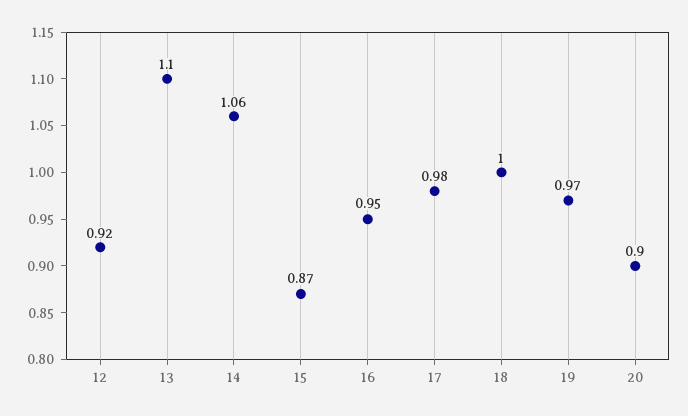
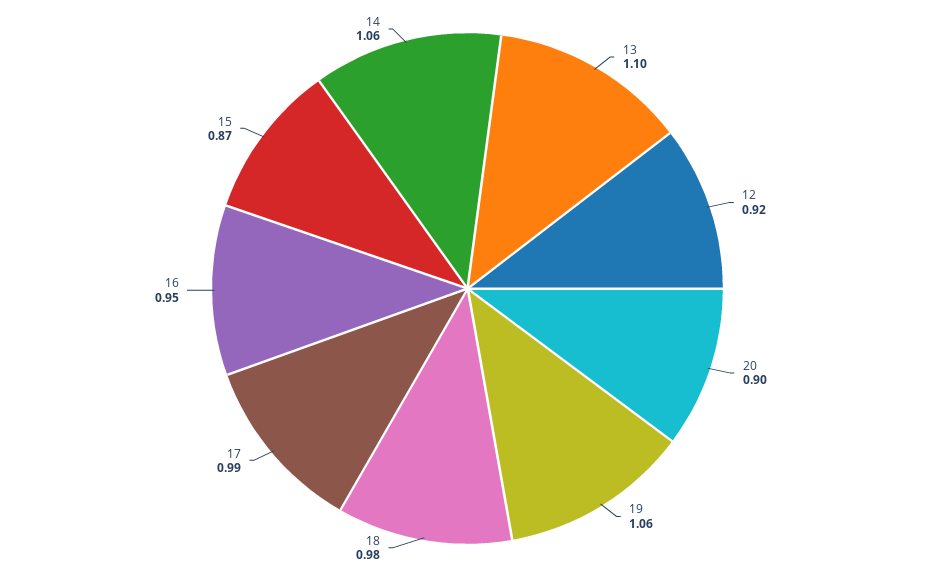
17: 0.98 -> 0.99
18: 1 -> 0.98
19: 0.97 -> 1.06

